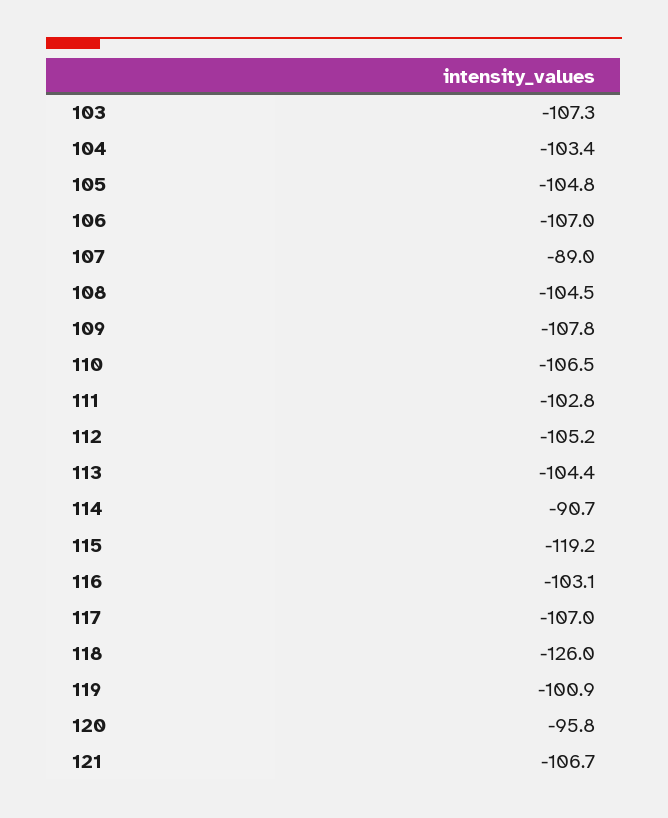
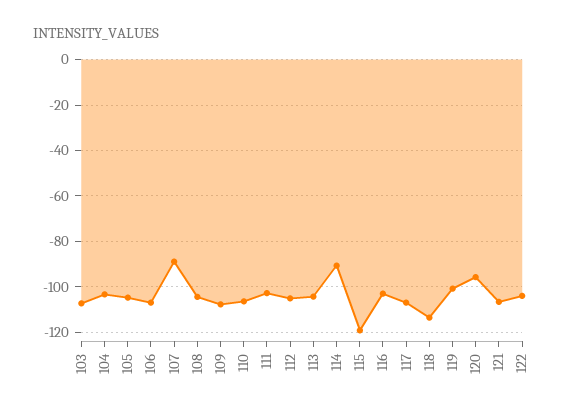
118: -126 -> -115
122: none -> -105

